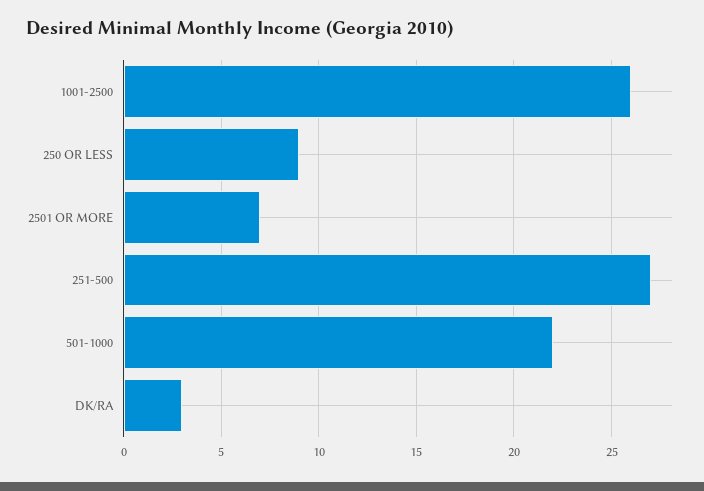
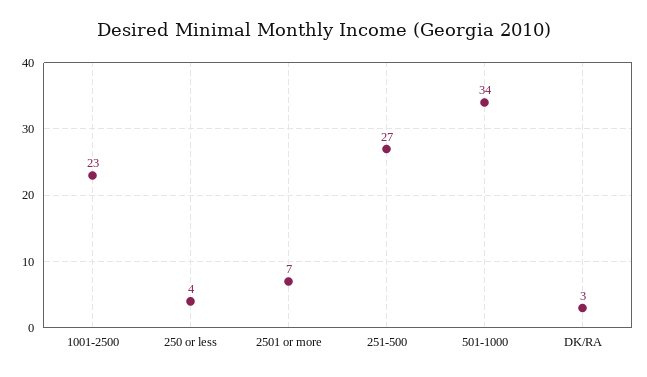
1001-2500: 26 -> 23
250 OR LESS: 9 -> 4
501-1000: 22 -> 34

